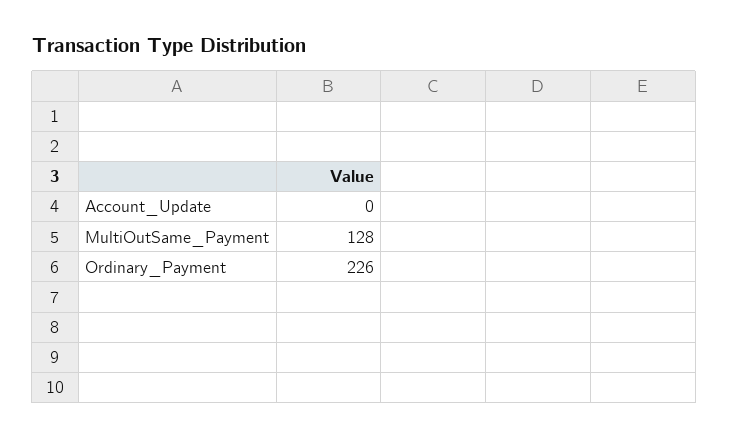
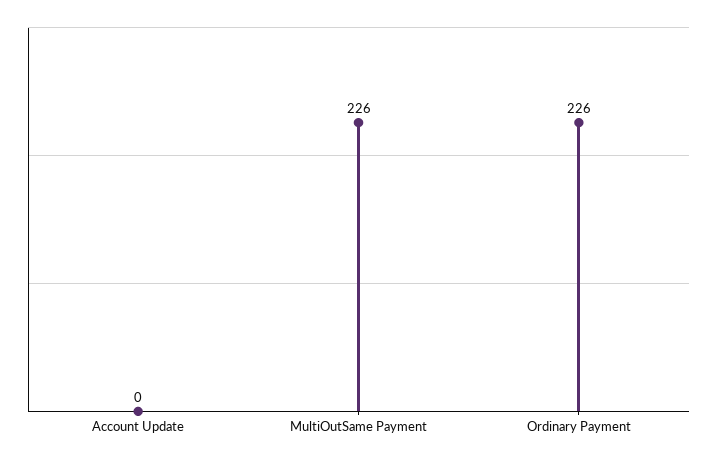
MultiOutSame_Payment: 128 -> 226

